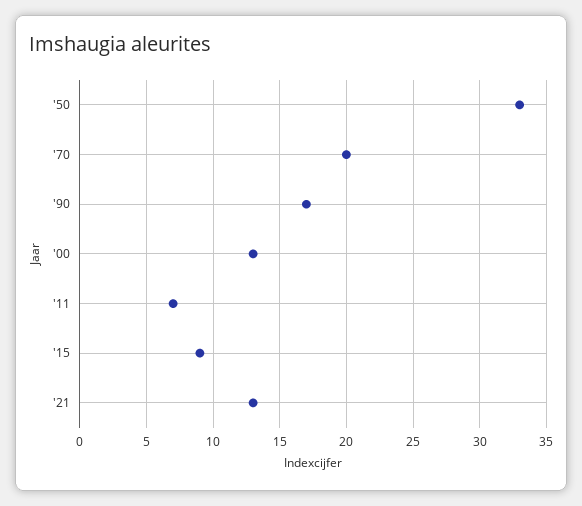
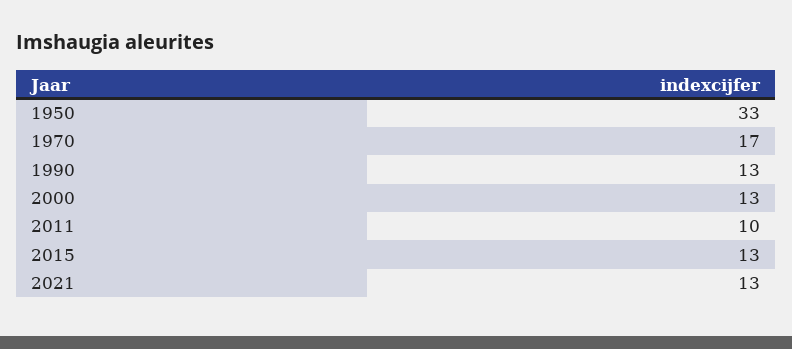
'70: 20 -> 17
'90: 17 -> 13
'11: 7 -> 10
'15: 9 -> 13

